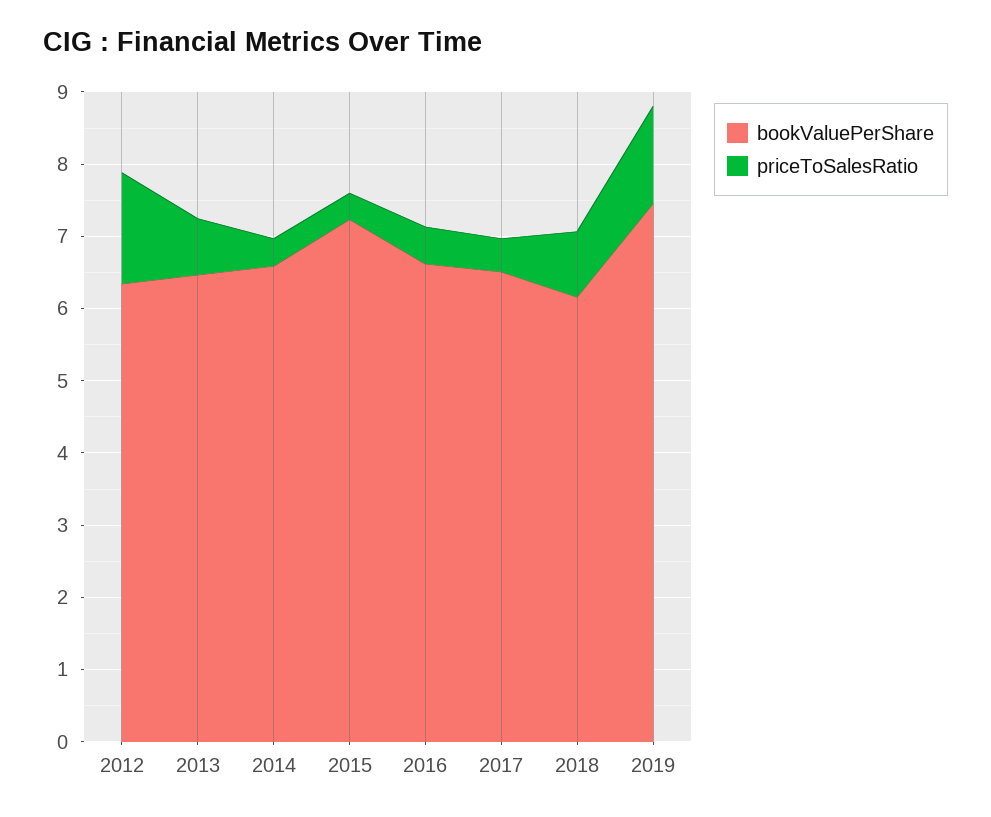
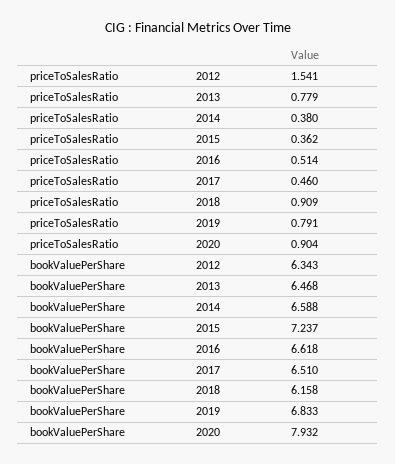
bookValuePerShare, 2019: 7.4 -> 6.833
priceToSalesRatio, 2019: 1.4 -> 0.791
priceToSalesRatio, 2020: none -> 0.904
bookValuePerShare, 2020: none -> 7.932

